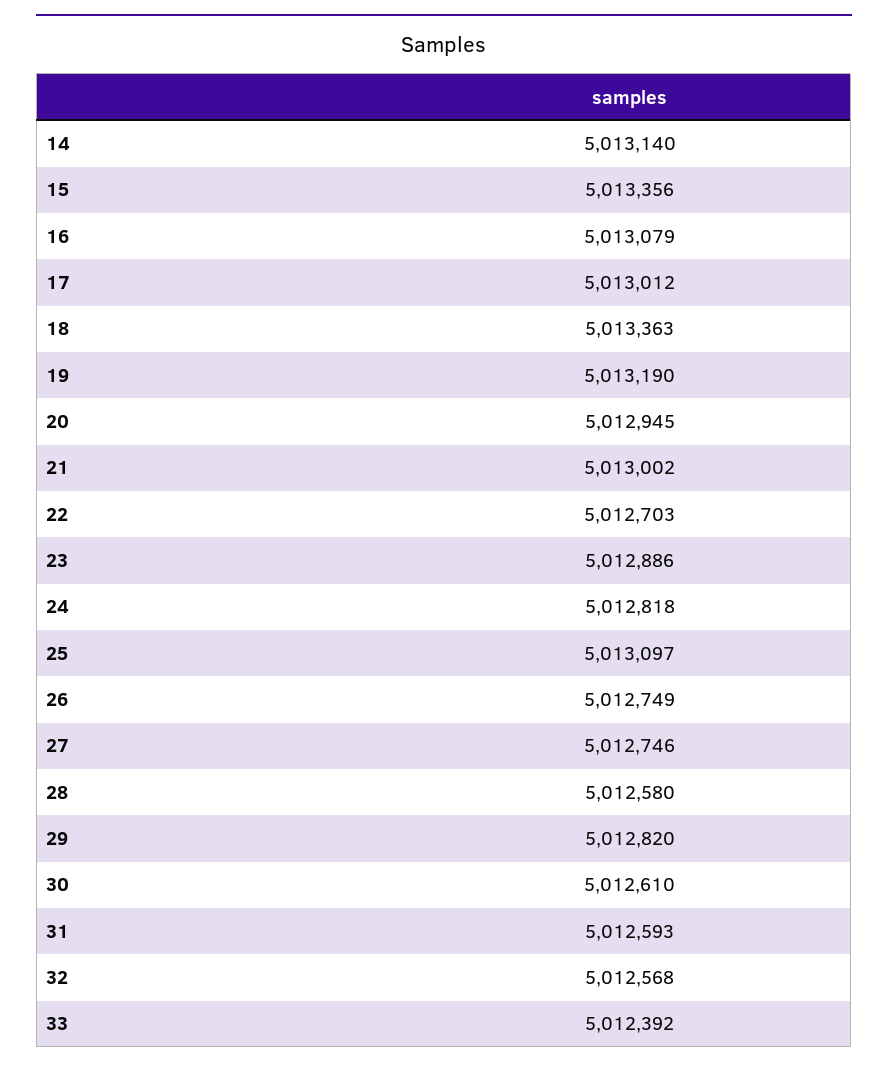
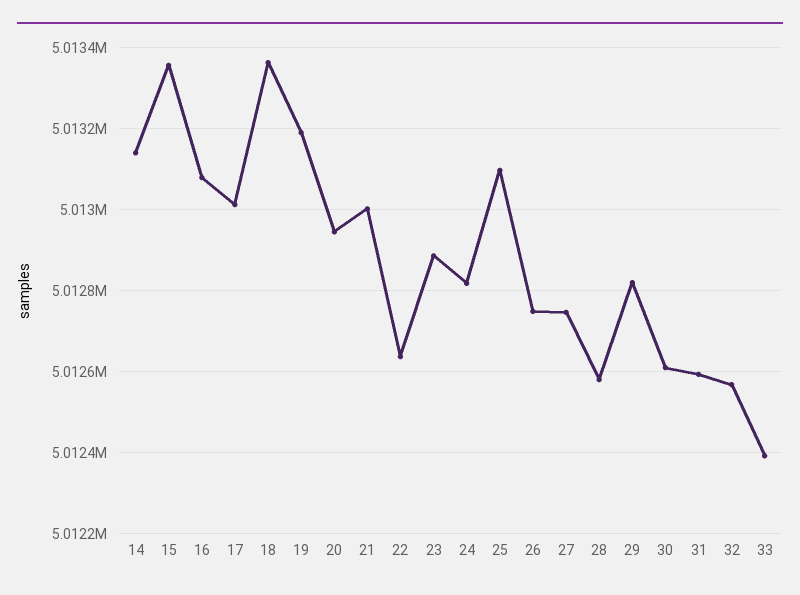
22: 5012703 -> 5012640

